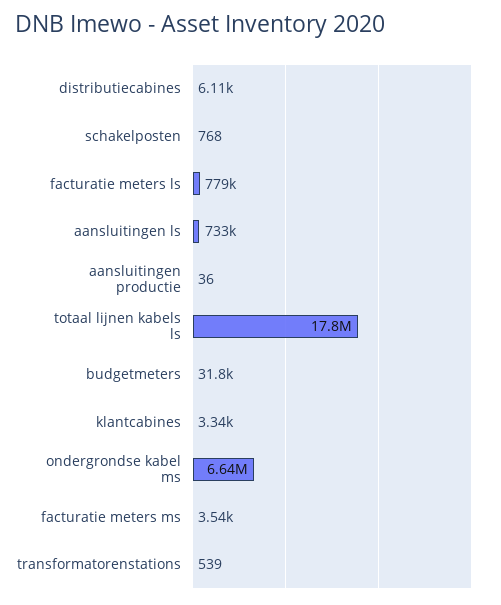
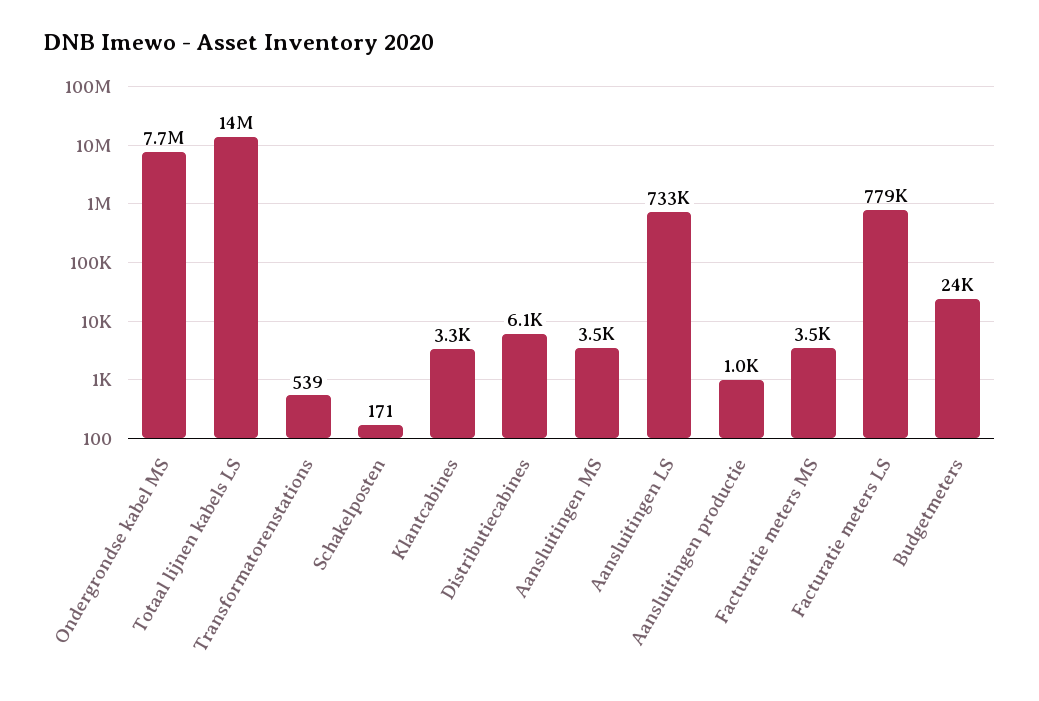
schakelposten: 768 -> 171
aansluitingen productie: 36 -> 1000
totaal lijnen kabels ls: 17800000 -> 14000000
budgetmeters: 31800 -> 24000
ondergrondse kabel ms: 6640000 -> 7700000
Aansluitingen MS: none -> 3500

